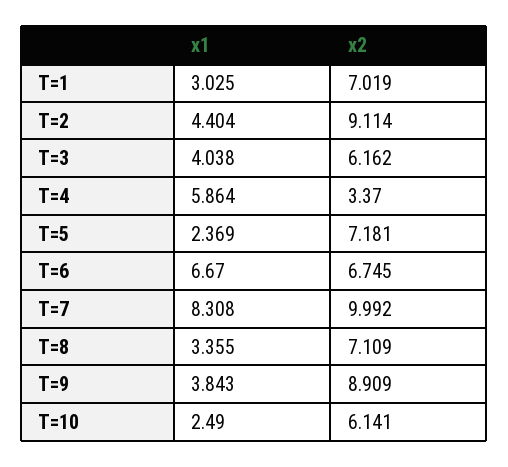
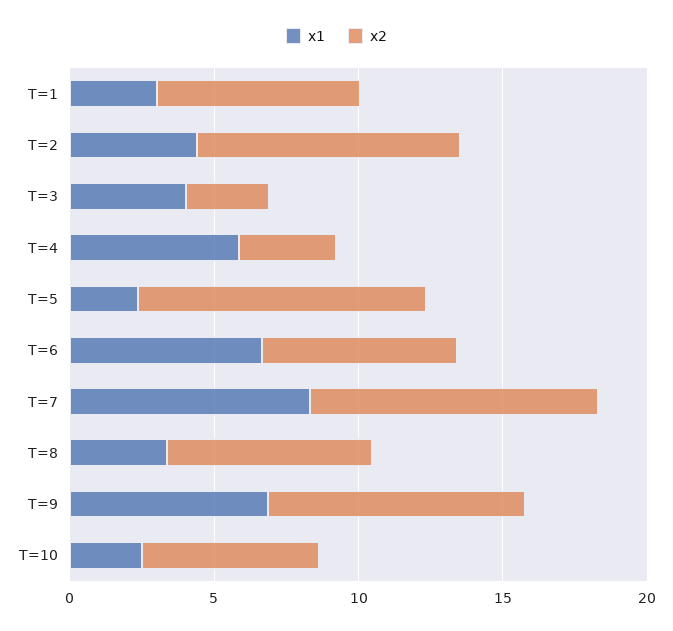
x2, T=3: 6.162 -> 3
x2, T=5: 7.181 -> 10
x1, T=9: 3.843 -> 7

